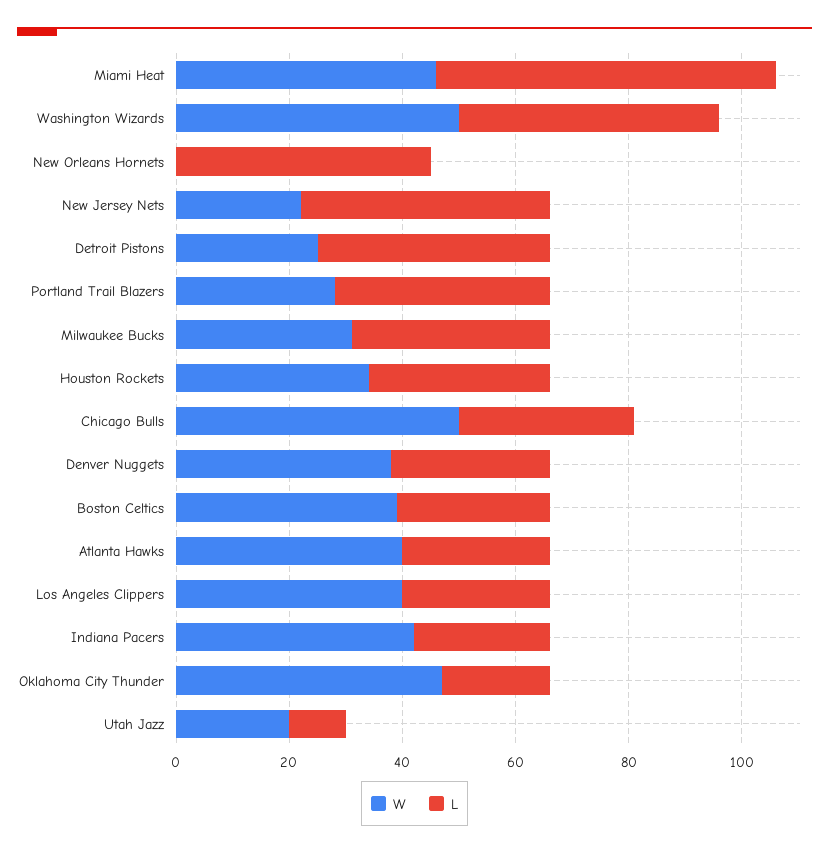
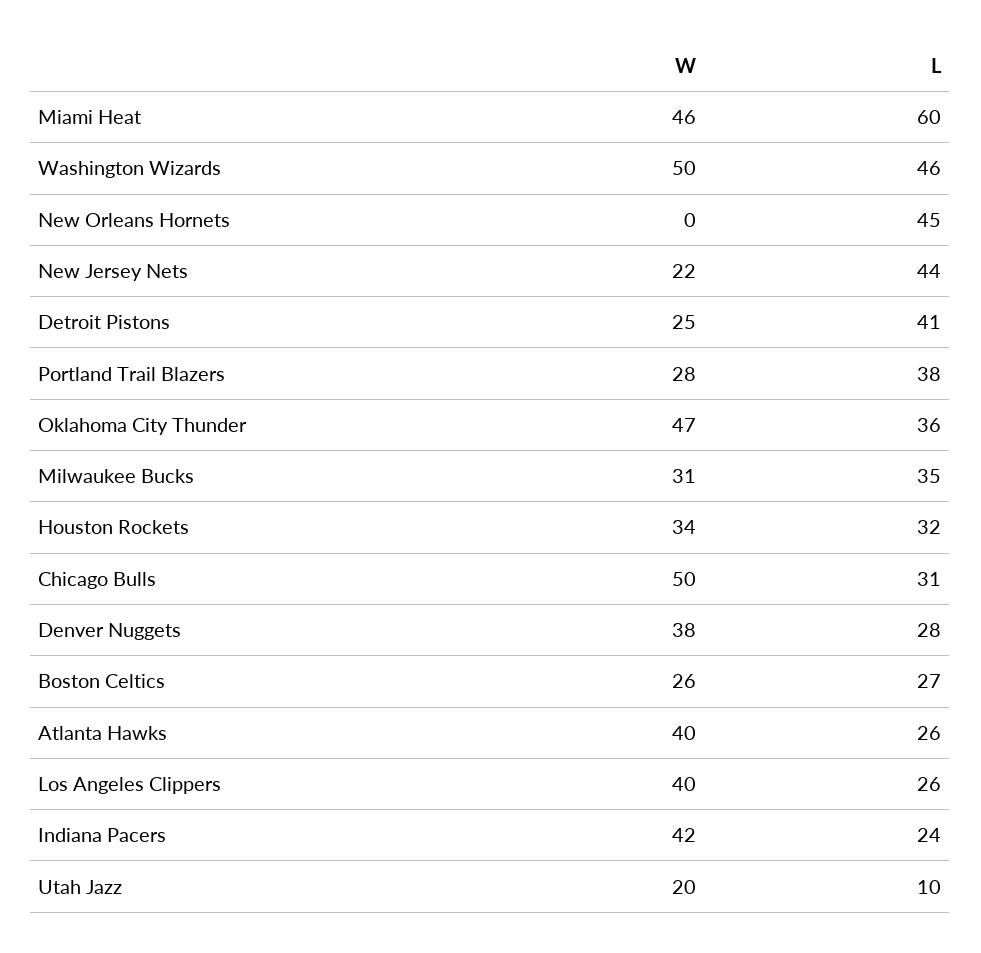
W, Boston Celtics: 40 -> 26
L, Oklahoma City Thunder: 20 -> 36

